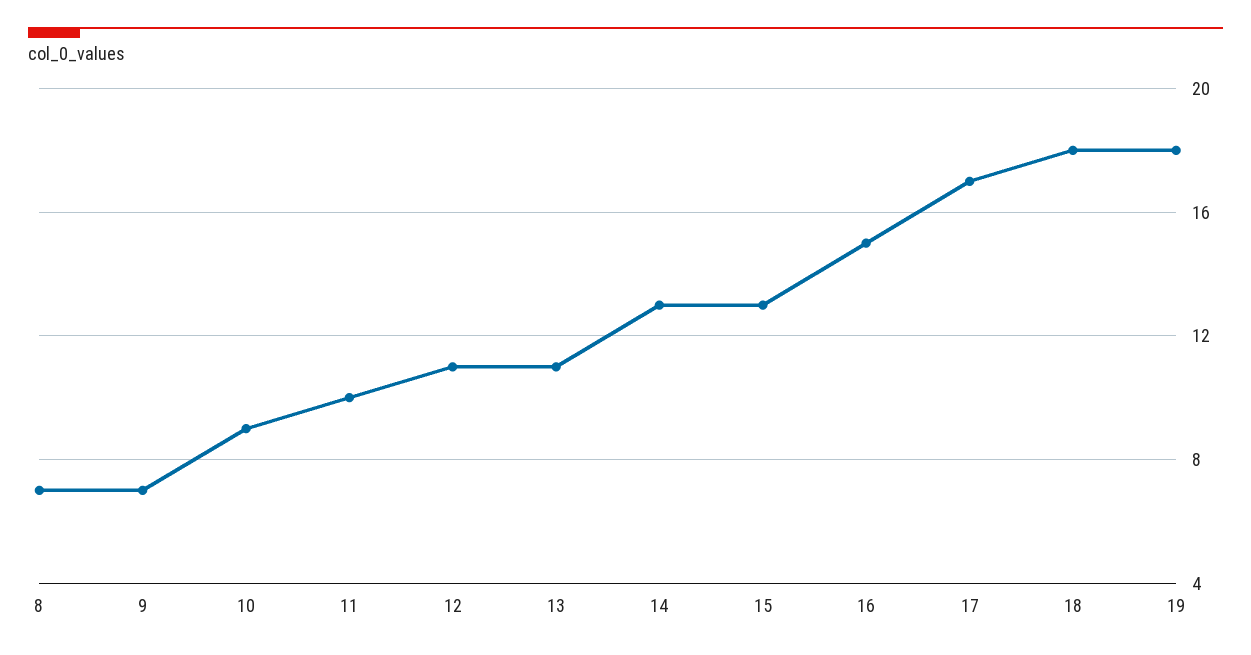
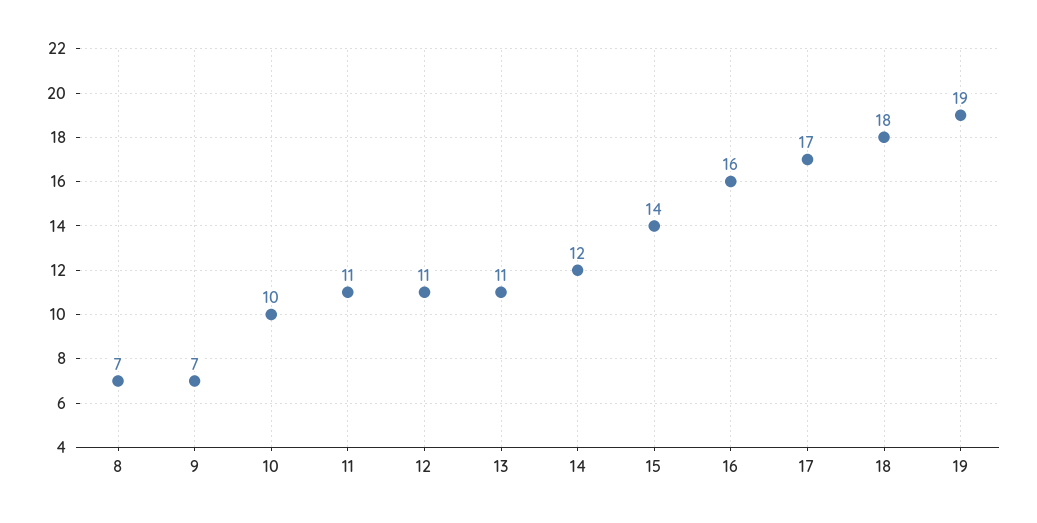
10: 9 -> 10
11: 10 -> 11
14: 13 -> 12
15: 13 -> 14
16: 15 -> 16
19: 18 -> 19

